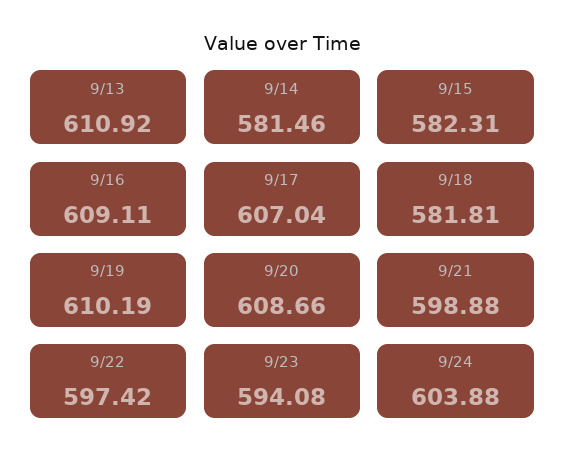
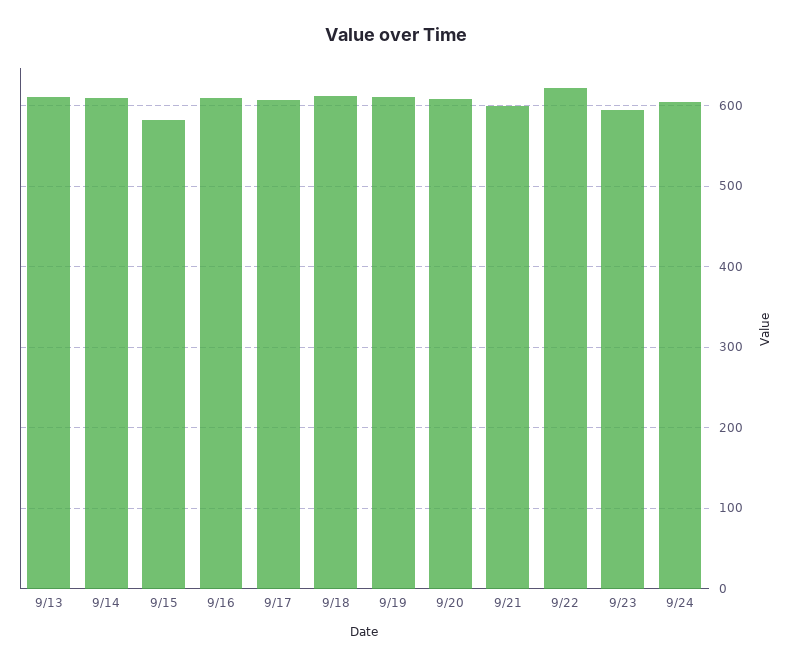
9/14: 581.46 -> 610
9/18: 581.81 -> 610
9/22: 597.42 -> 620

